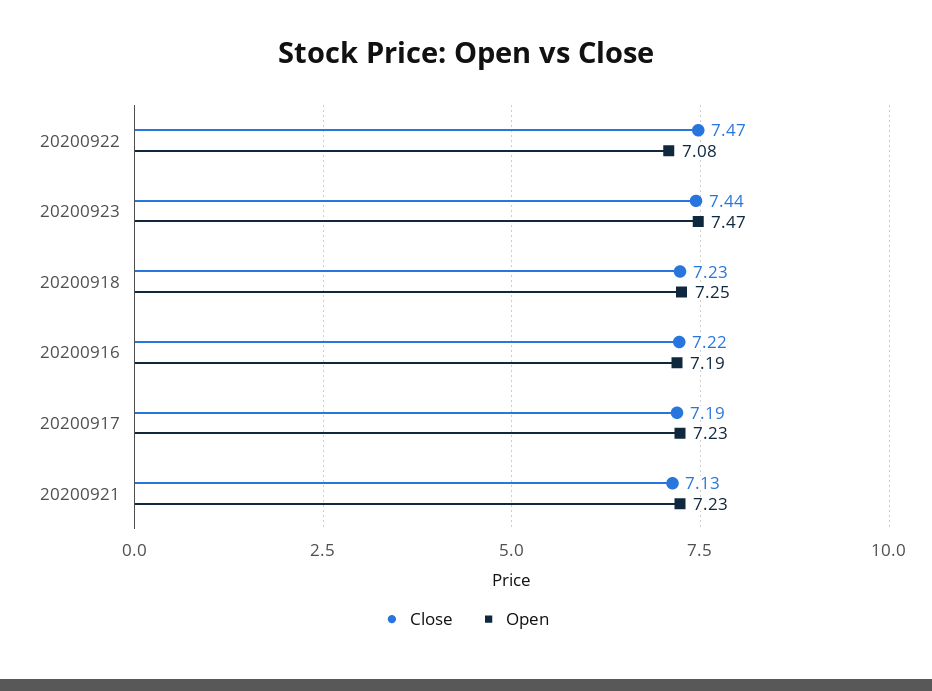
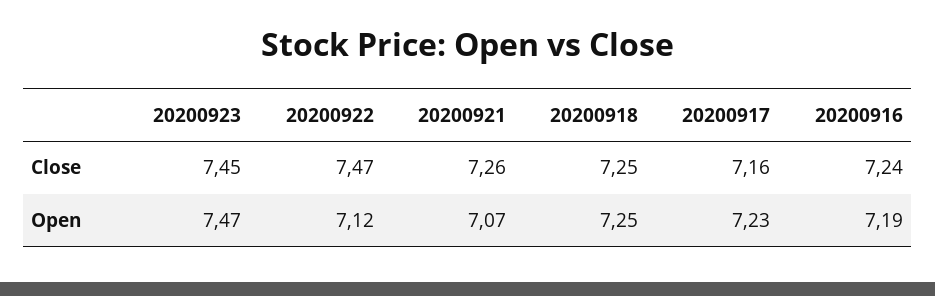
Open, 20200922: 7.08 -> 7.12
Close, 20200923: 7.44 -> 7.45
Close, 20200918: 7.23 -> 7.25
Close, 20200916: 7.22 -> 7.24
Close, 20200917: 7.19 -> 7.16
Close, 20200921: 7.13 -> 7.26
Open, 20200921: 7.23 -> 7.07

